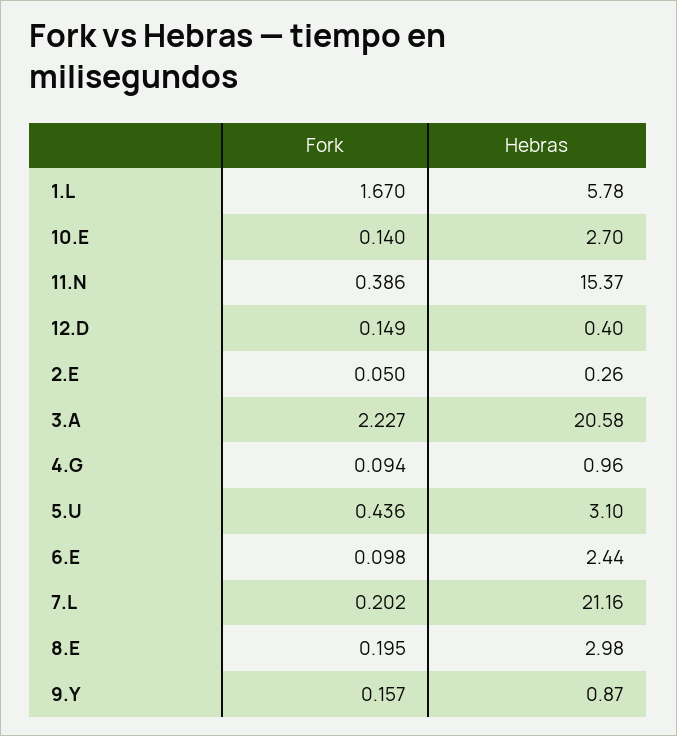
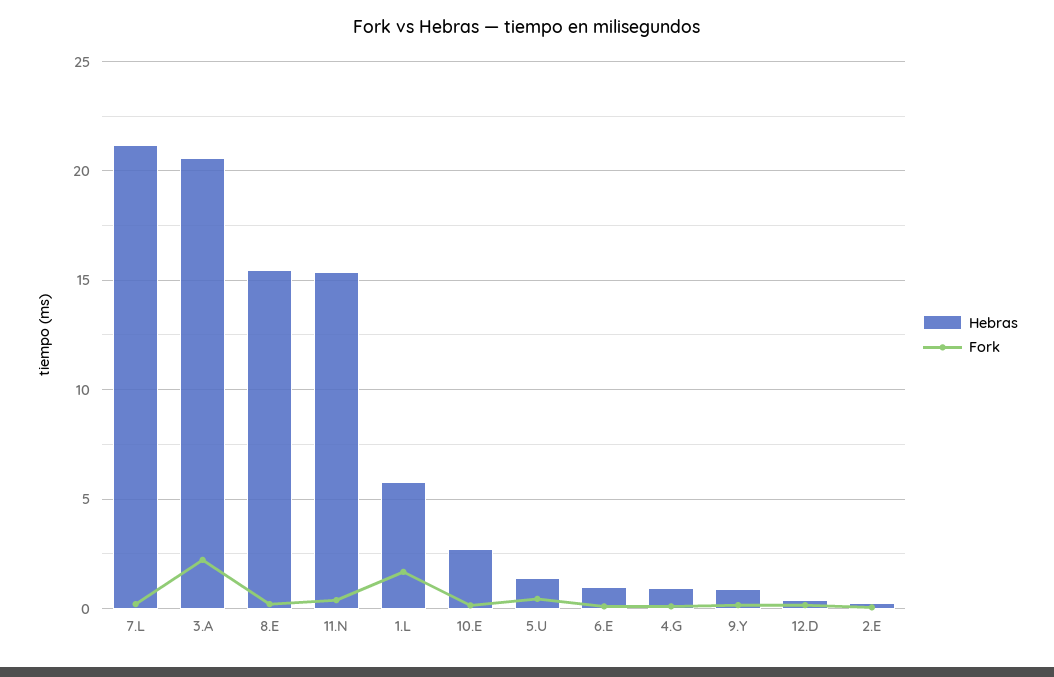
Hebras, 5.U: 3.1 -> 1.5
Hebras, 6.E: 2.44 -> 1
Hebras, 8.E: 2.98 -> 15.5

